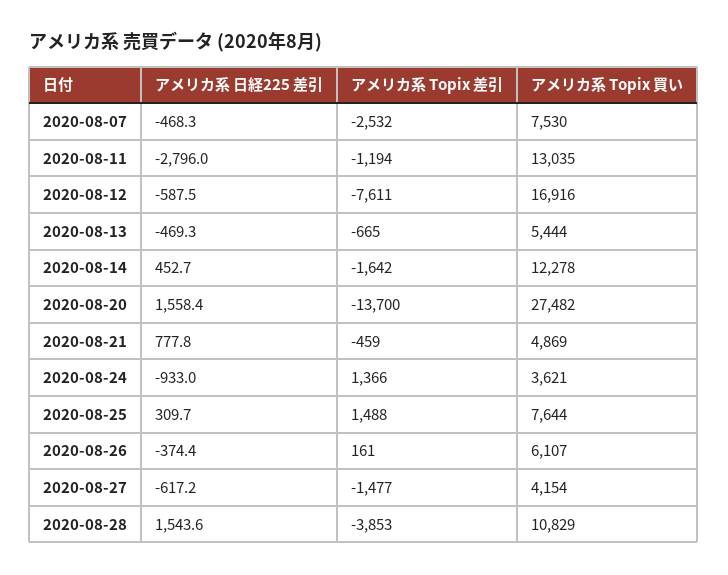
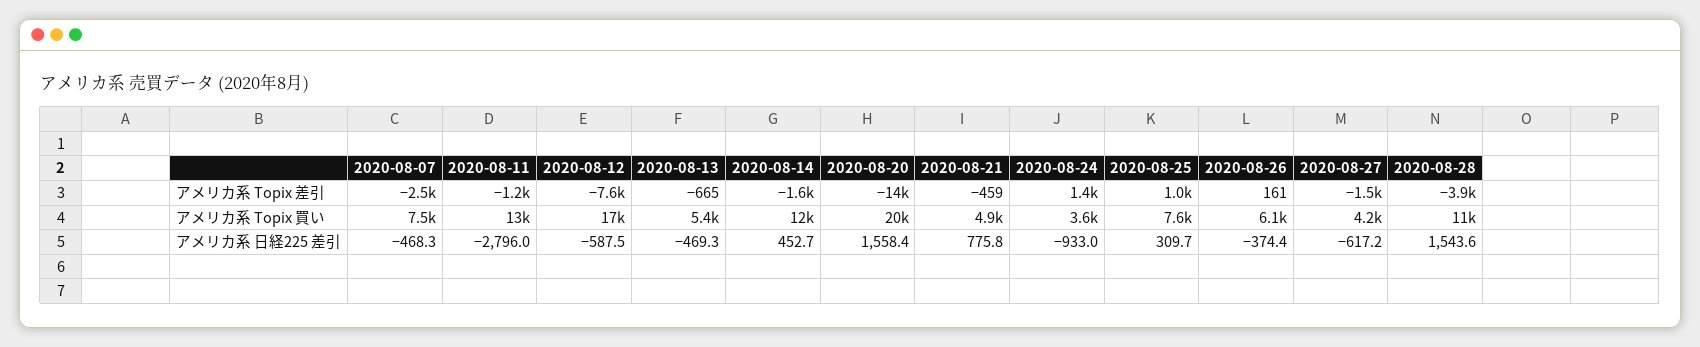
アメリカ系 Topix 買い, 2020-08-20: 27482 -> 20000
アメリカ系 日経225 差引, 2020-08-21: 777.8 -> 775.8
アメリカ系 Topix 差引, 2020-08-25: 1488 -> 1000

